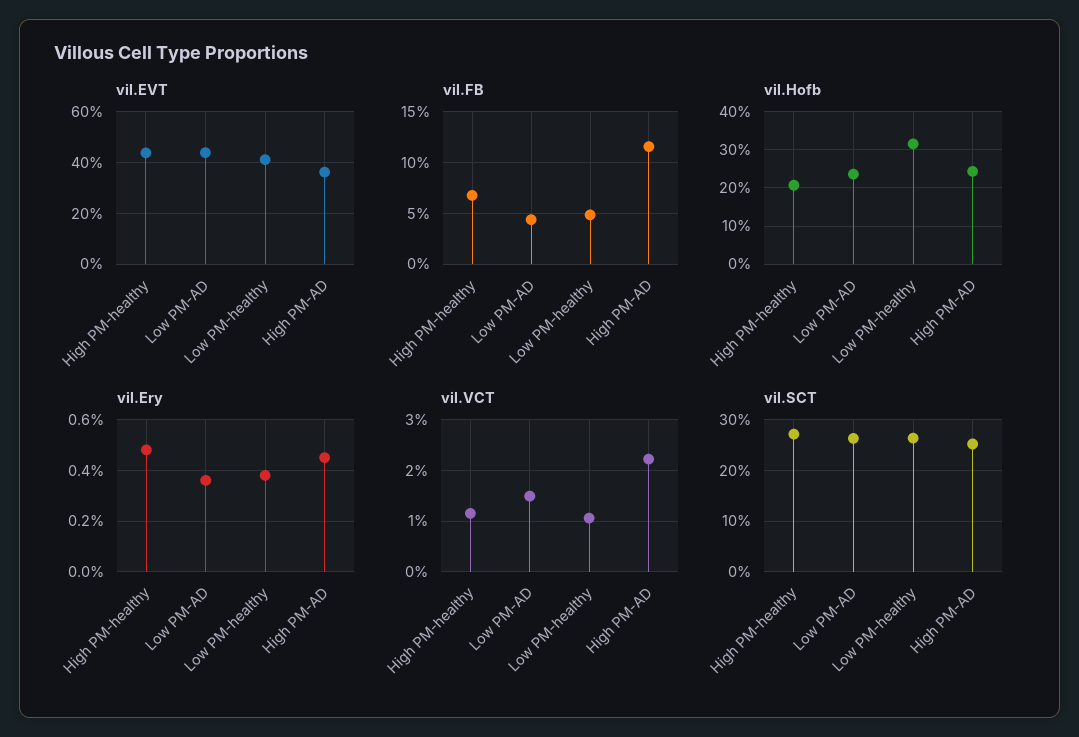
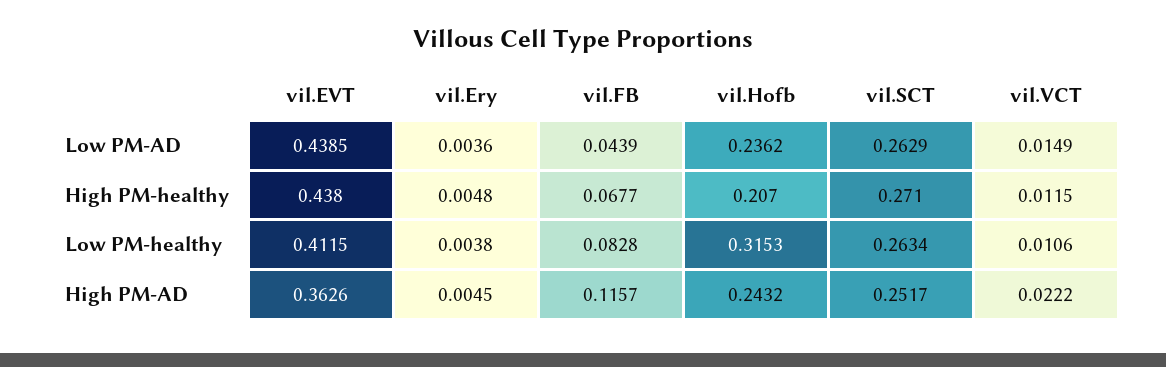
vil.FB, Low PM-healthy: 0.05 -> 0.0828

